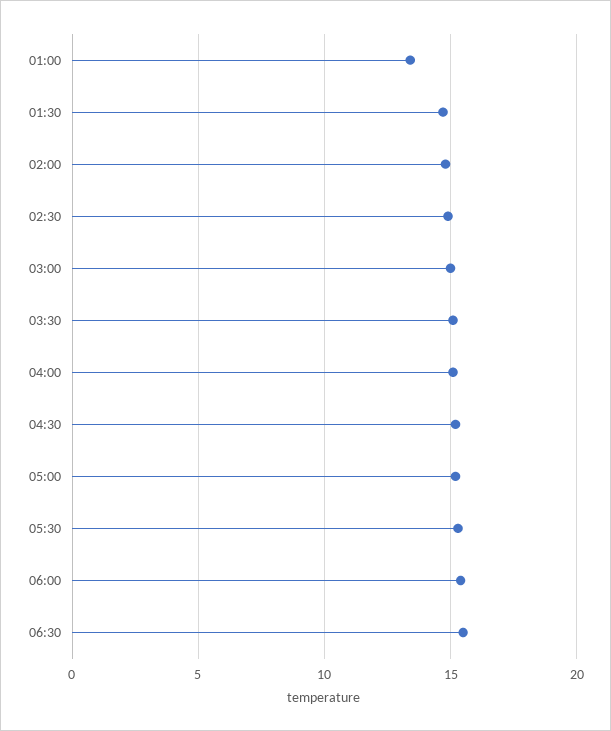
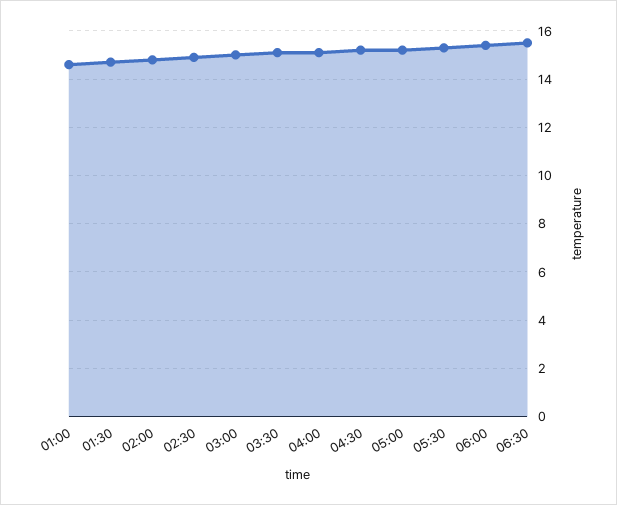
01:00: 13.5 -> 14.5

